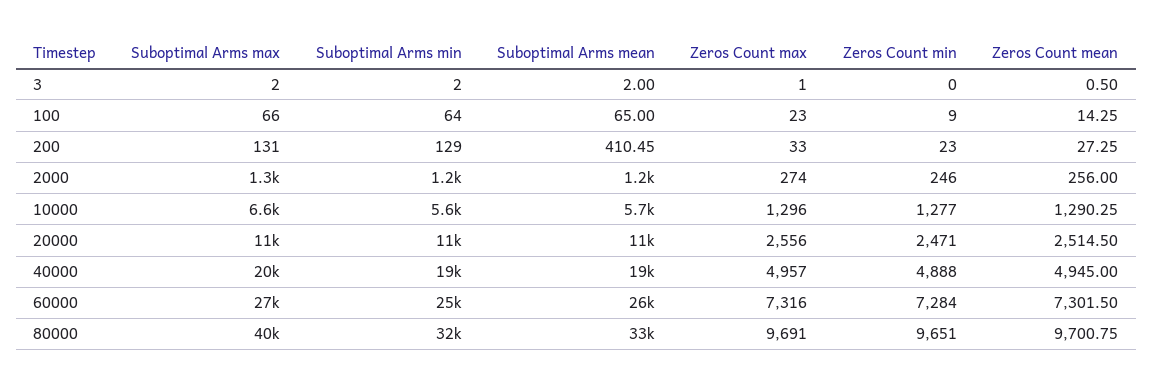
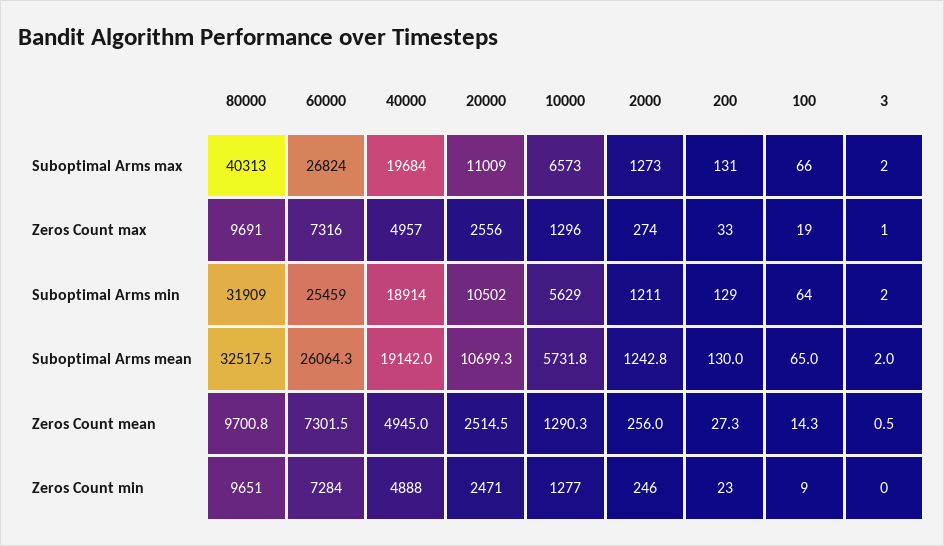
Zeros Count max, 100: 23 -> 19
Suboptimal Arms mean, 200: 410.45 -> 130

